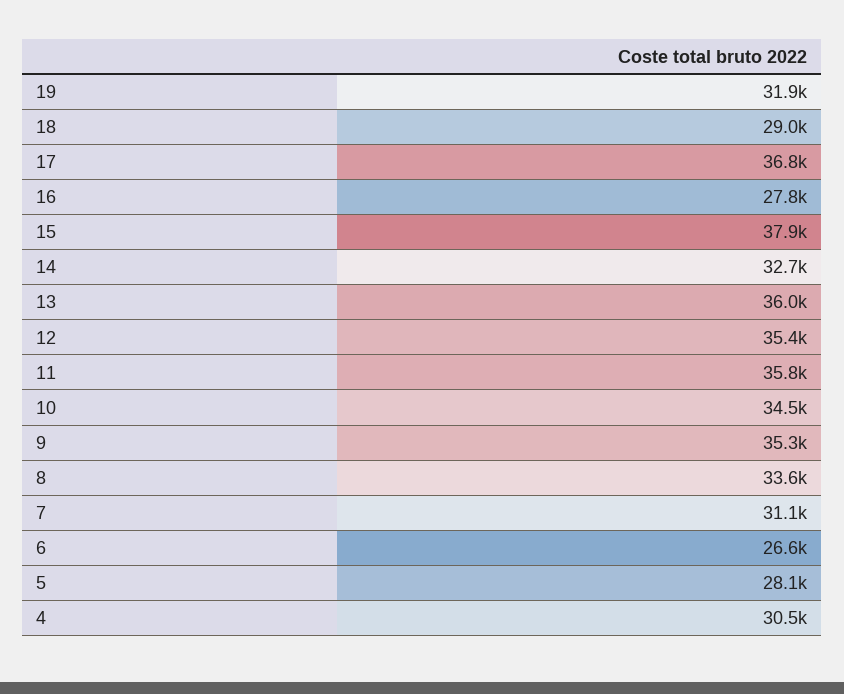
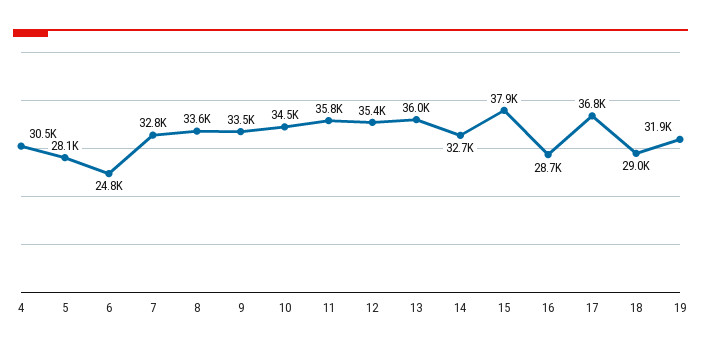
16: 27800 -> 28700
9: 35300 -> 33500
7: 31100 -> 32800
6: 26600 -> 24800

